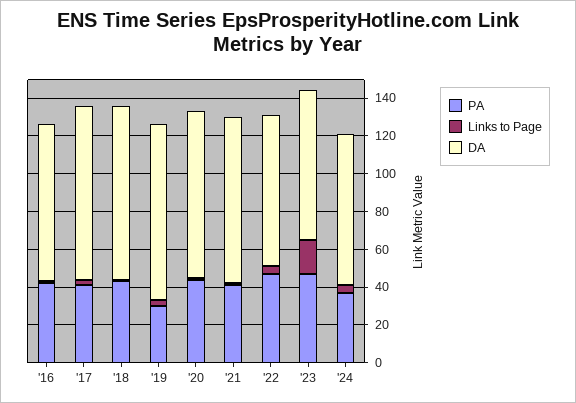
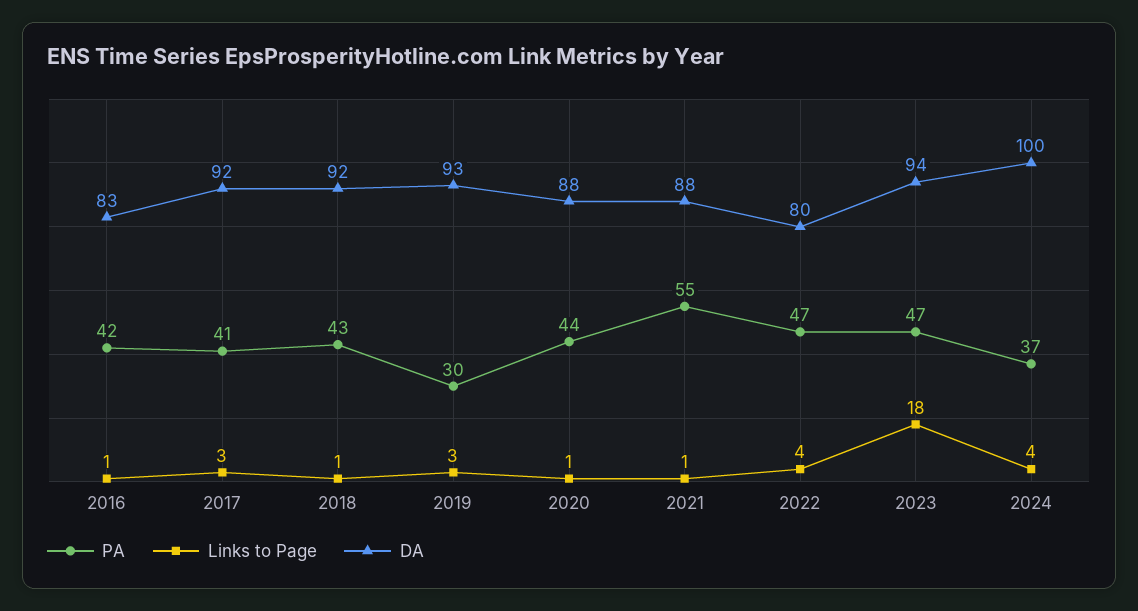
PA, '21: 40 -> 55
DA, '23: 80 -> 94
DA, '24: 80 -> 100

